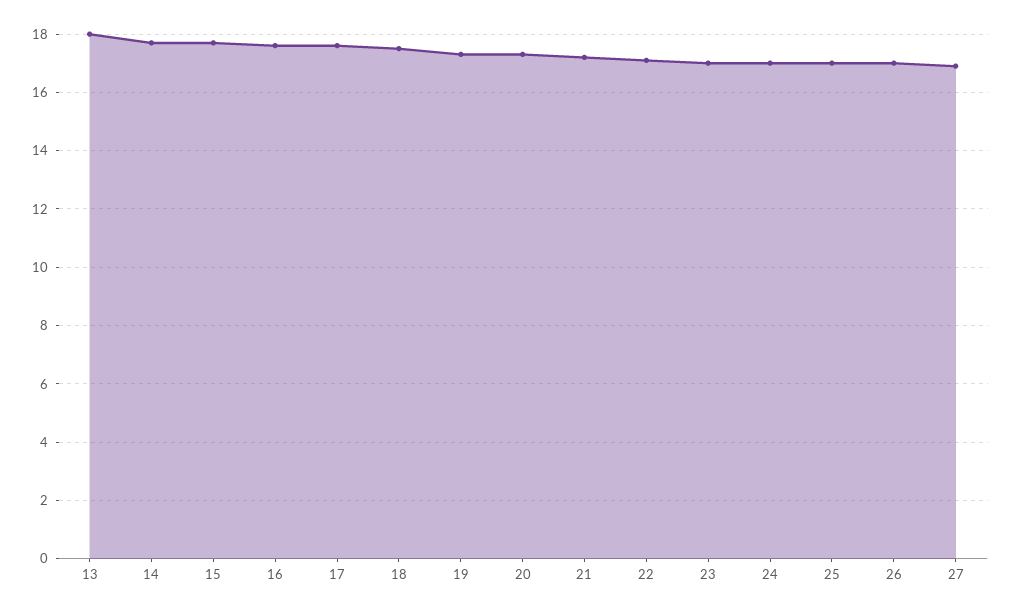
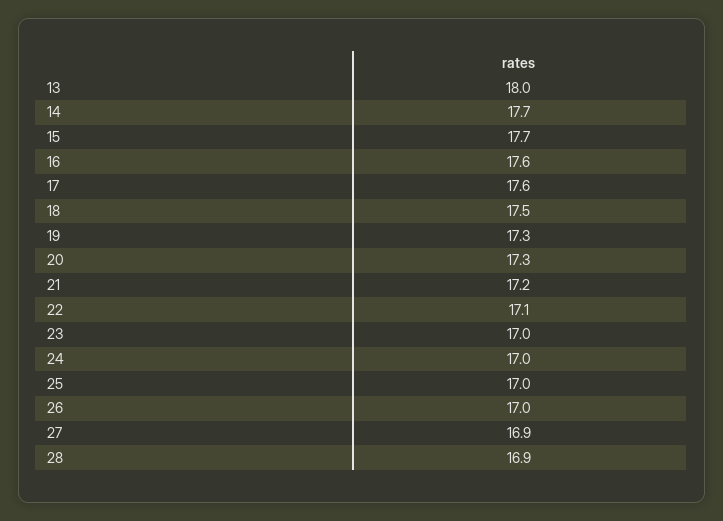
28: none -> 16.9

